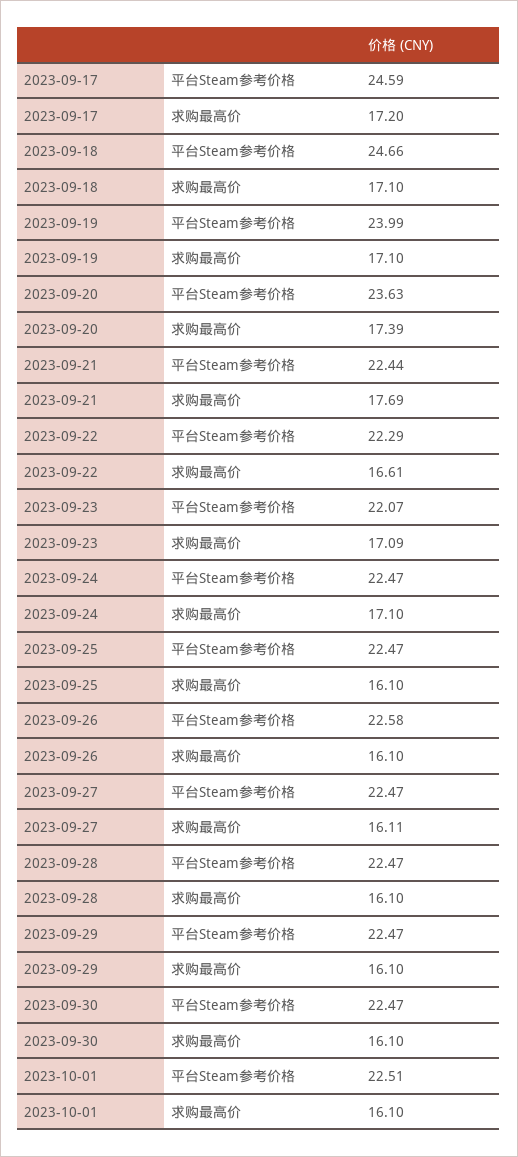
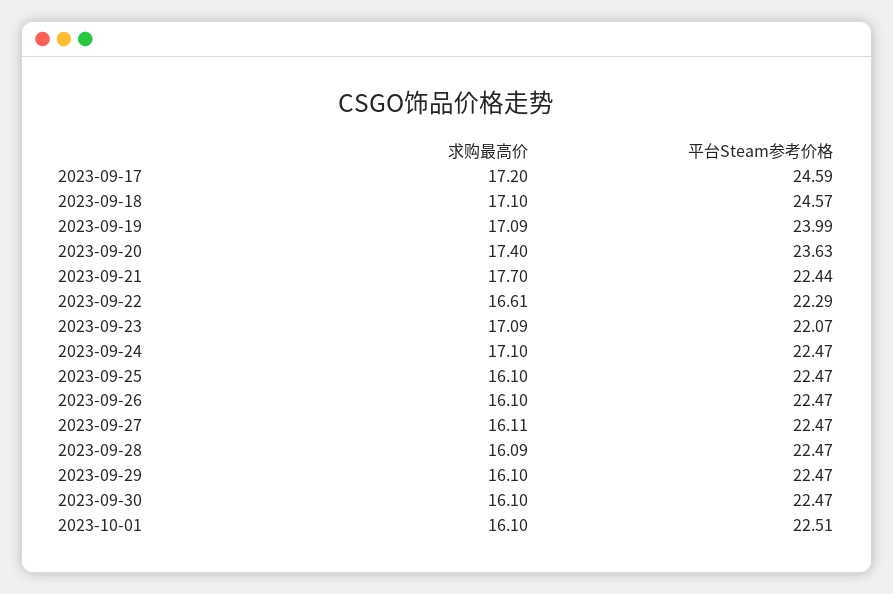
2023-09-18, 平台Steam参考价格: 24.66 -> 24.57
2023-09-19, 求购最高价: 17.1 -> 17.09
2023-09-20, 求购最高价: 17.39 -> 17.4
2023-09-21, 求购最高价: 17.69 -> 17.7
2023-09-26, 平台Steam参考价格: 22.58 -> 22.47
2023-09-28, 求购最高价: 16.1 -> 16.09

